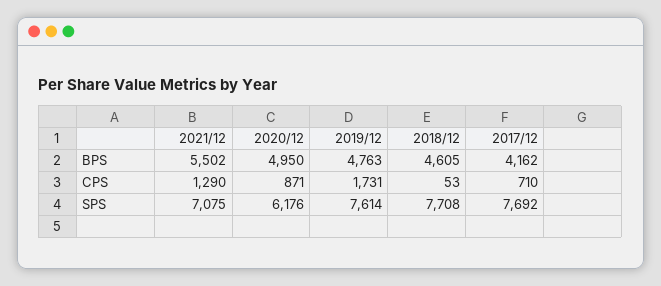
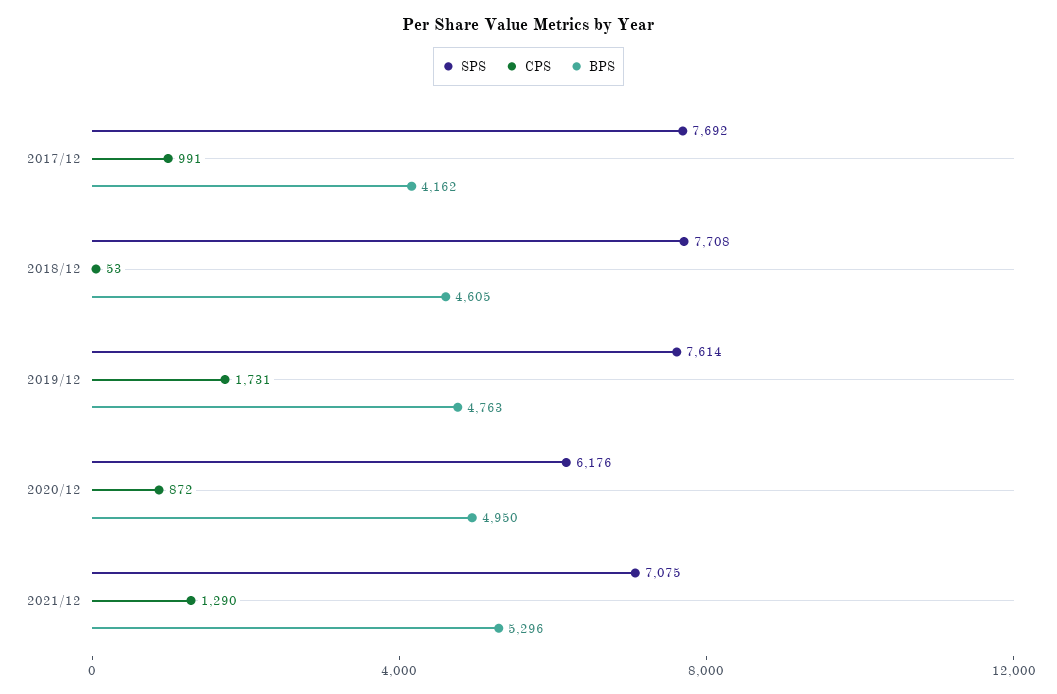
BPS, 2021/12: 5502 -> 5296
CPS, 2020/12: 871 -> 872
CPS, 2017/12: 710 -> 991

